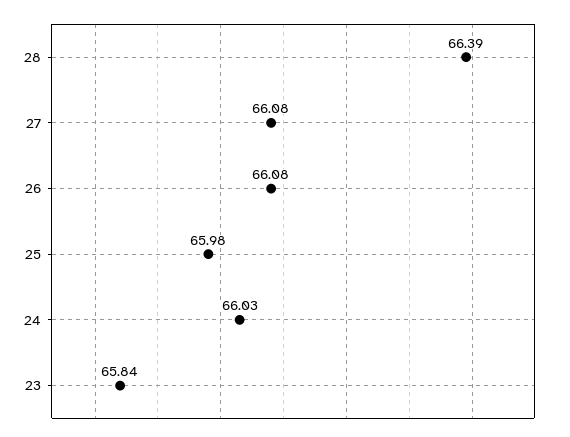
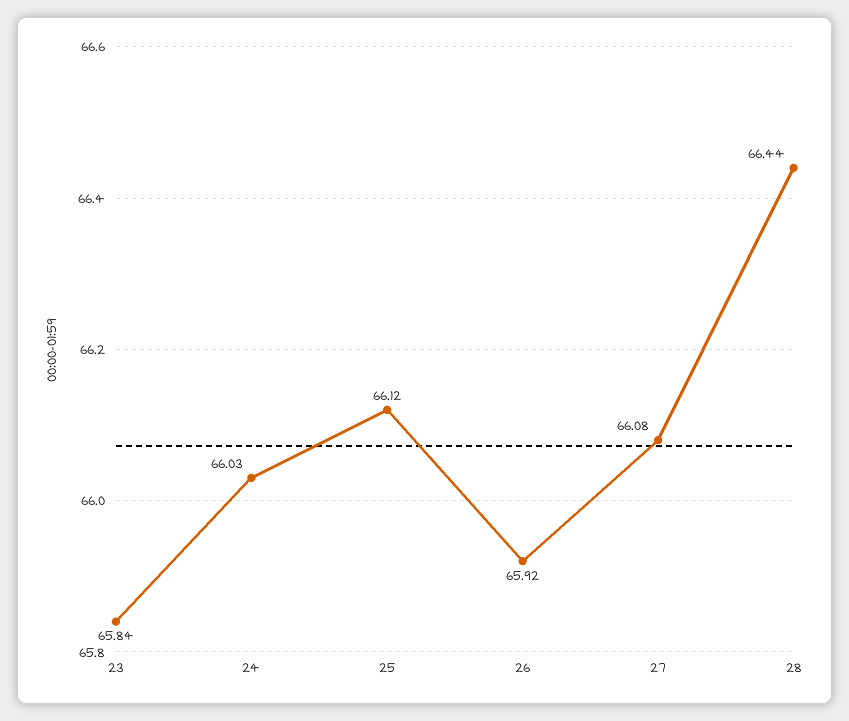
28: 66.39 -> 66.44
26: 66.08 -> 65.92
25: 65.98 -> 66.12

